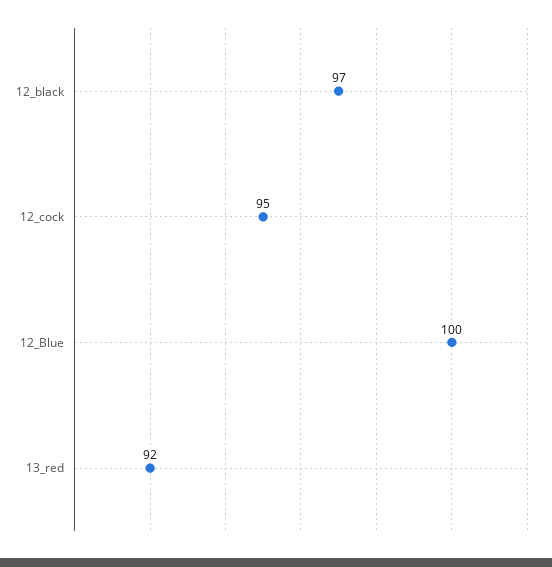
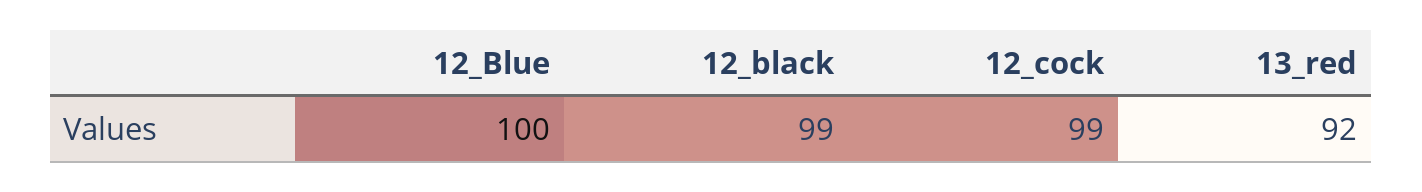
12_black: 97 -> 99
12_cock: 95 -> 99

